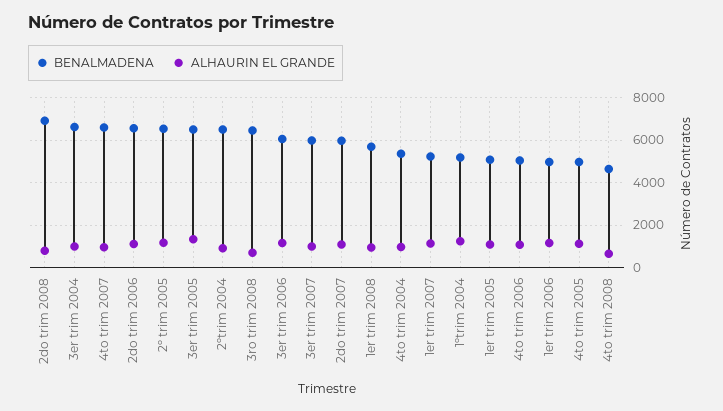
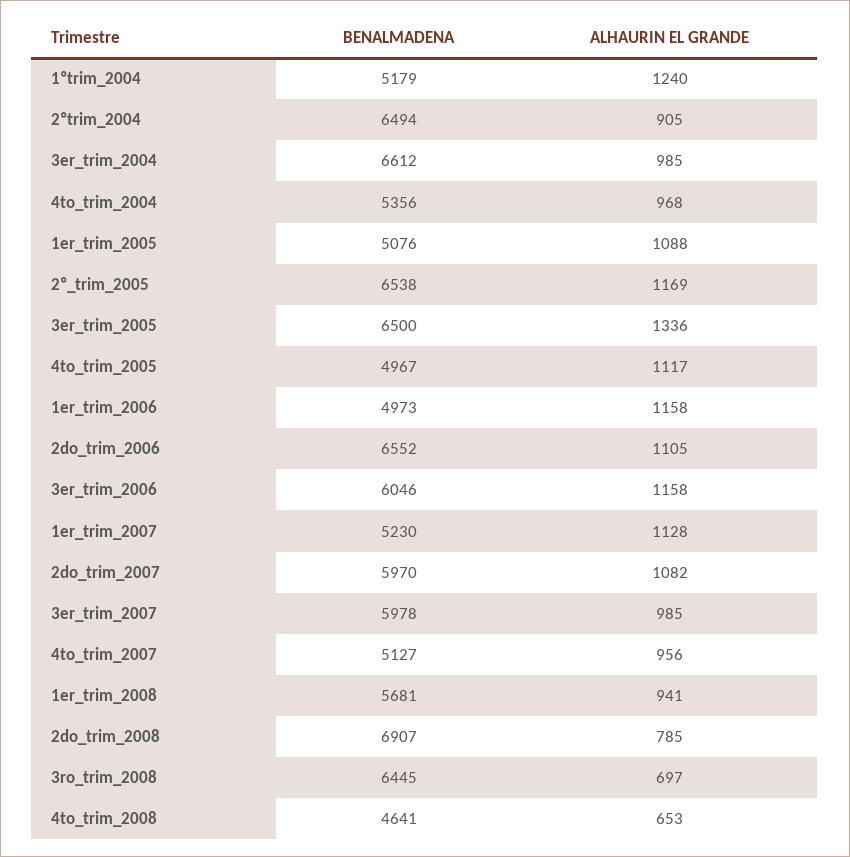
BENALMADENA, 4to trim 2007: 6500 -> 5127
BENALMADENA, 4to trim 2006: 5000 -> none
ALHAURIN EL GRANDE, 4to trim 2006: 1000 -> none

